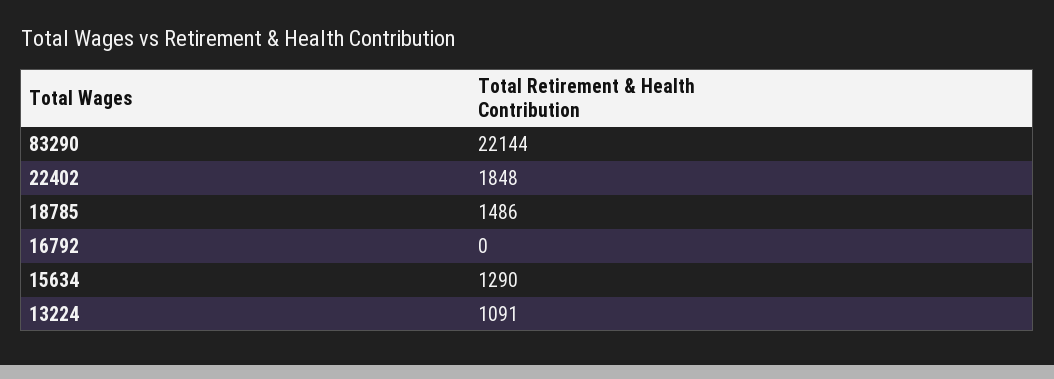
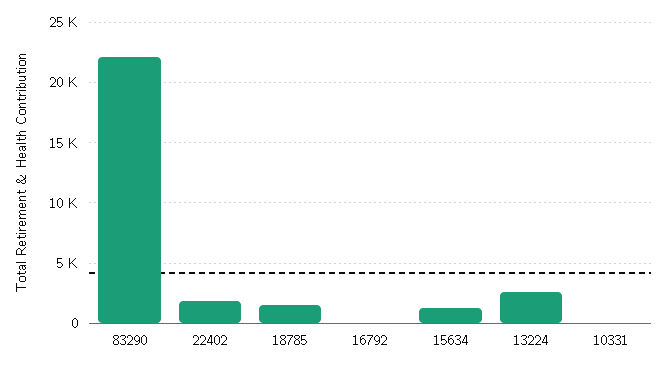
13224: 1091 -> 2500
10331: none -> 0

